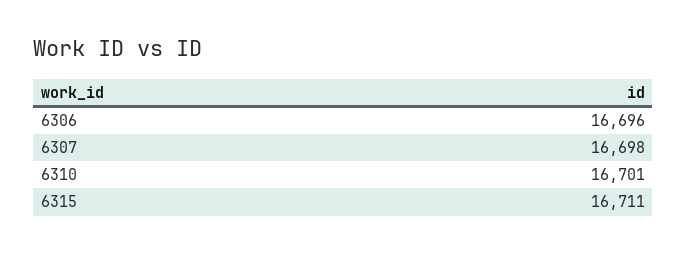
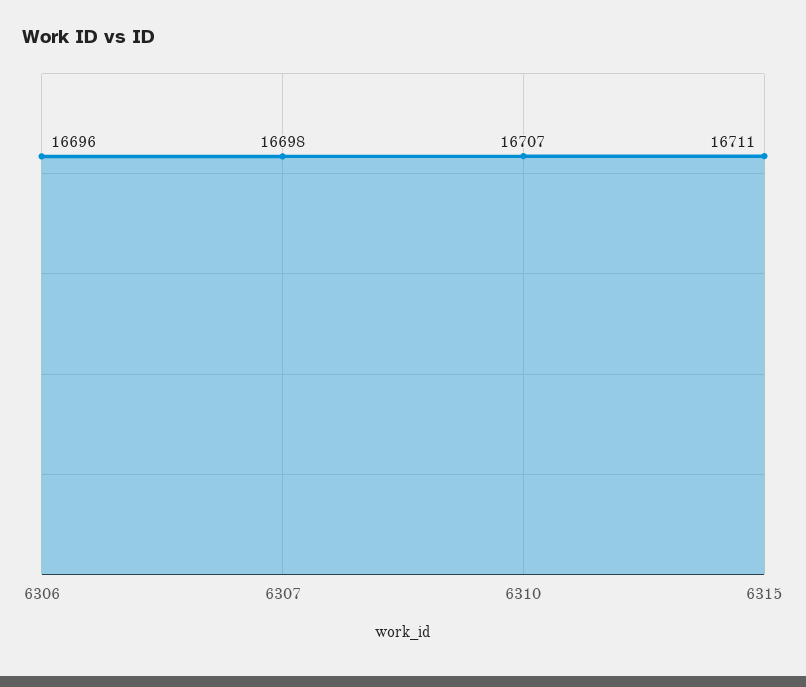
6310: 16701 -> 16707

